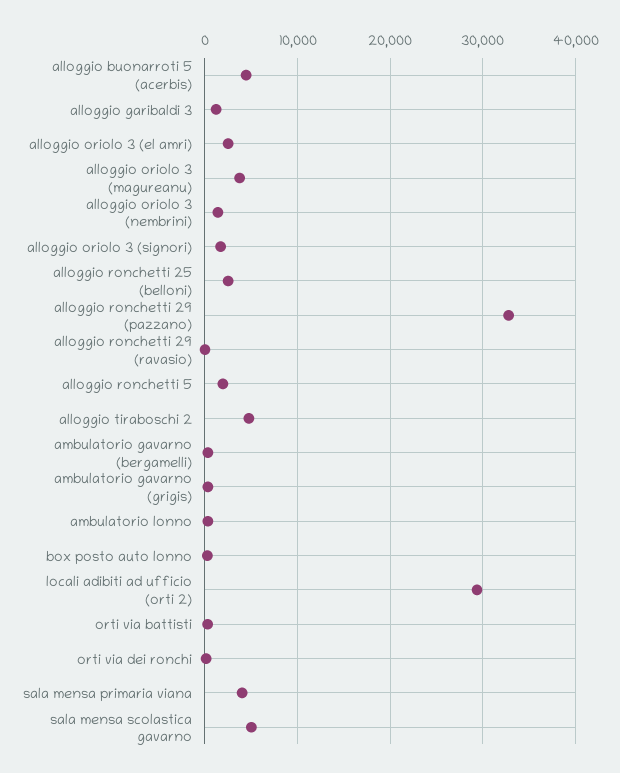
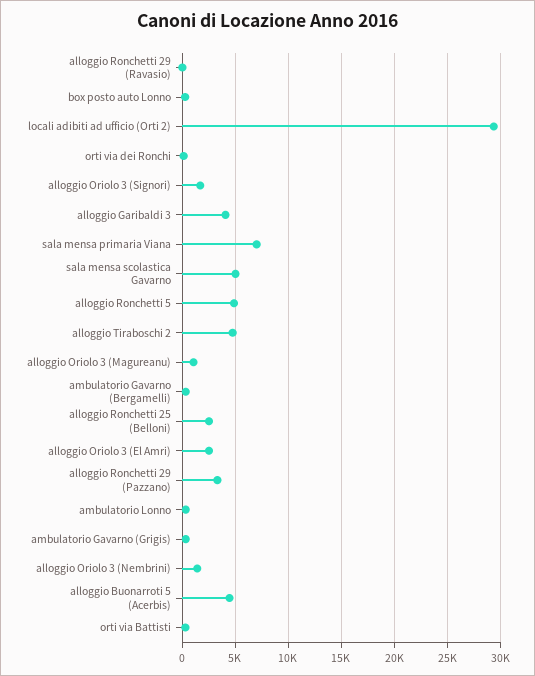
alloggio garibaldi 3: 1000 -> 4000
alloggio oriolo 3 (magureanu): 4000 -> 1000
alloggio ronchetti 29 (pazzano): 33000 -> 3000
alloggio ronchetti 5: 2000 -> 5000
sala mensa primaria viana: 4000 -> 7000

